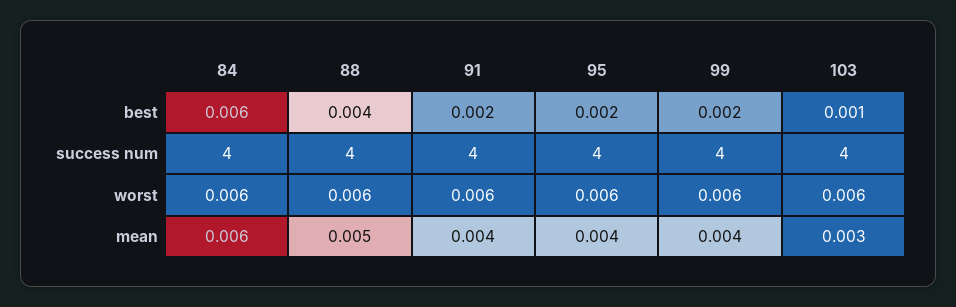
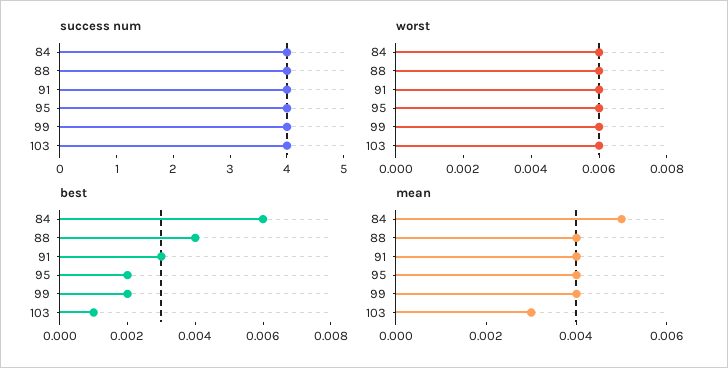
best, 91: 0.002 -> 0.003
mean, 84: 0.006 -> 0.005
mean, 88: 0.005 -> 0.004

